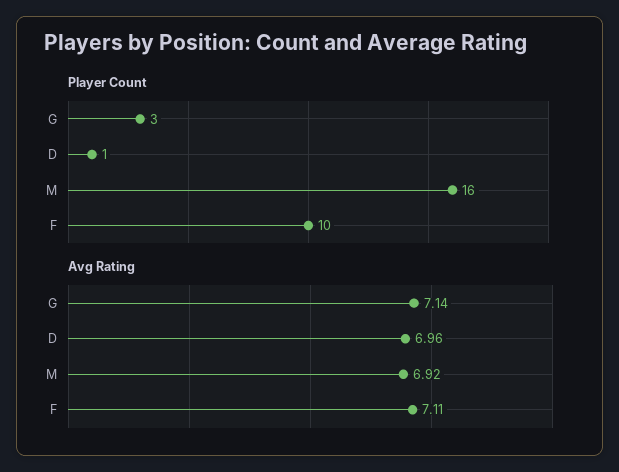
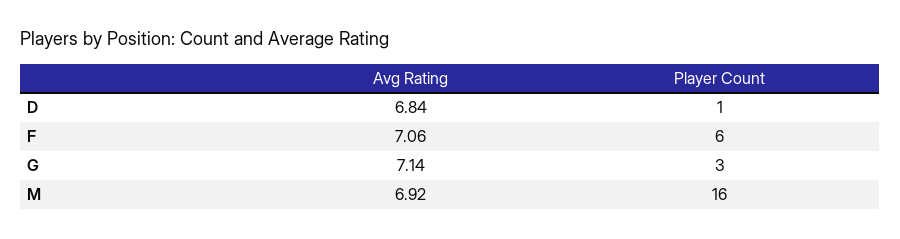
Player Count, F: 10 -> 6
Avg Rating, D: 6.96 -> 6.84
Avg Rating, F: 7.11 -> 7.06

